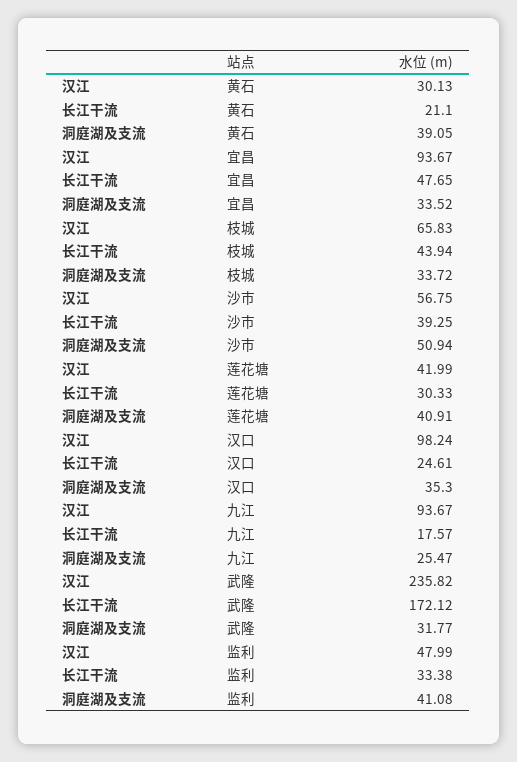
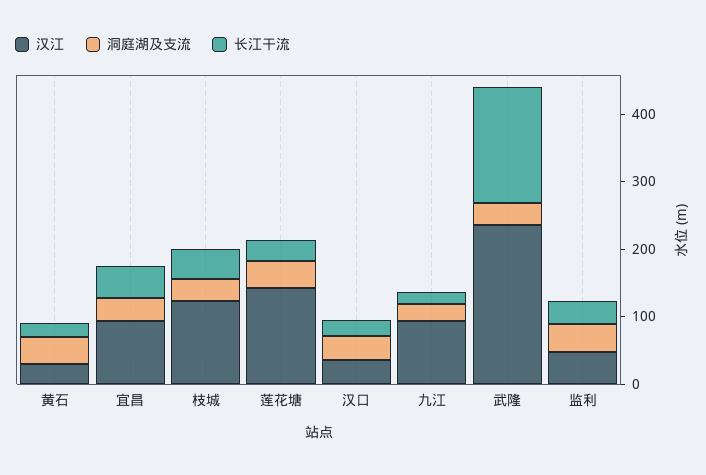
汉江, 枝城: 65.83 -> 120
汉江, 沙市: 56.75 -> none
长江干流, 沙市: 39.25 -> none
洞庭湖及支流, 沙市: 50.94 -> none
汉江, 莲花塘: 41.99 -> 140
汉江, 汉口: 98.24 -> 40

